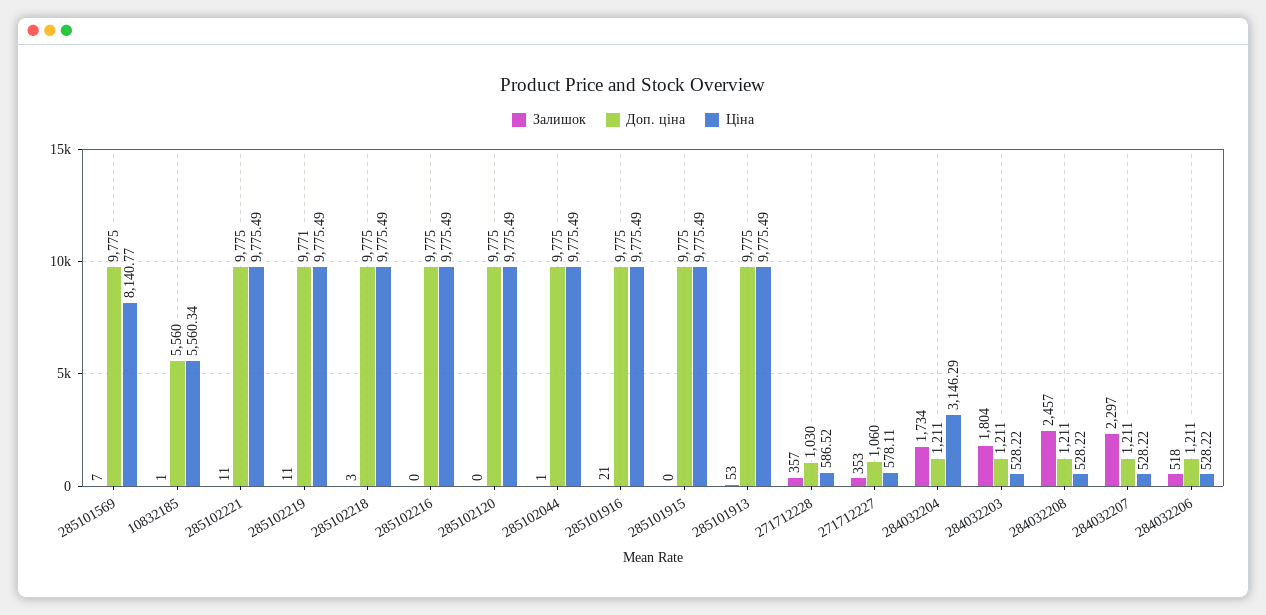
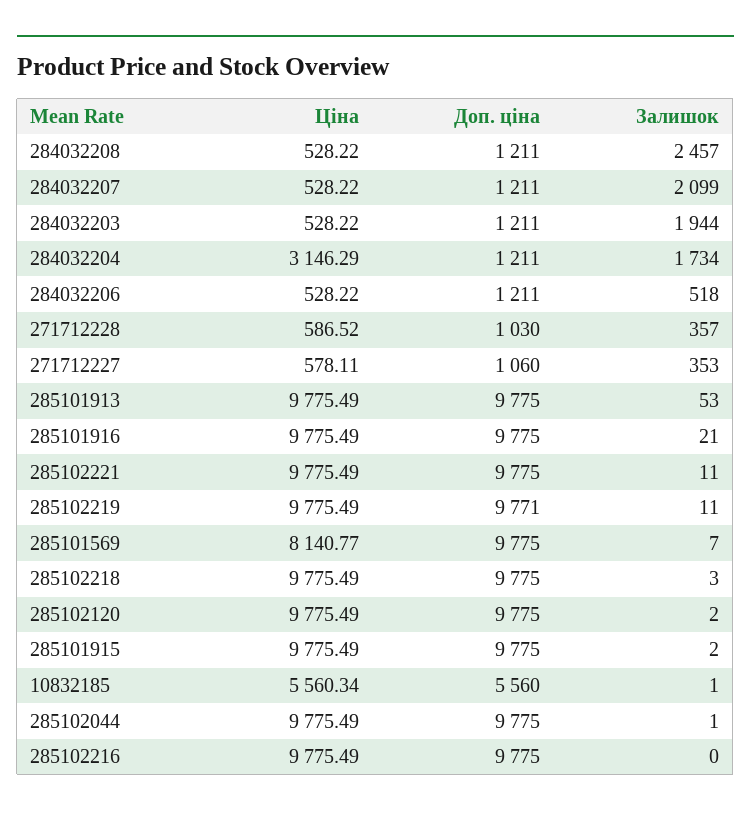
Залишок, 285102120: 0 -> 2
Залишок, 285101915: 0 -> 2
Залишок, 284032203: 1804 -> 1944
Залишок, 284032207: 2297 -> 2099

